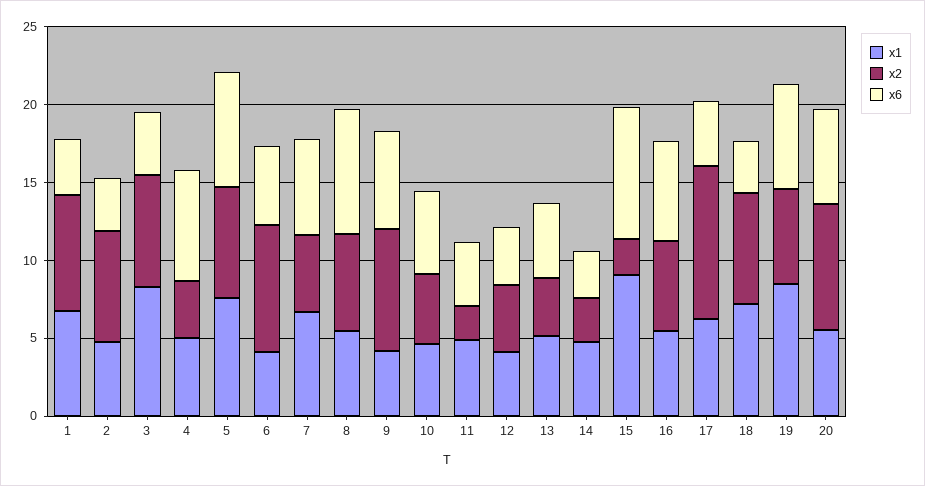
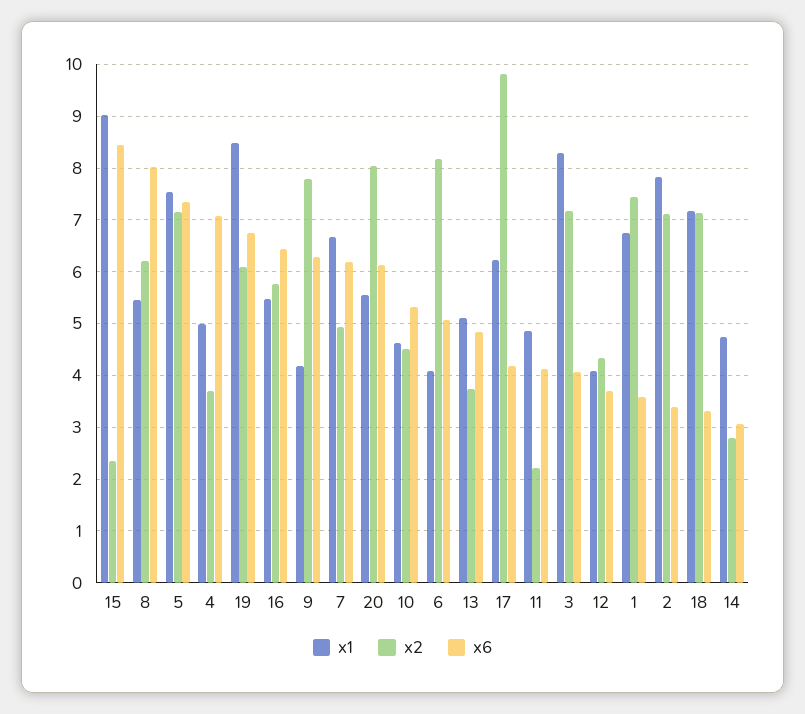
x1, 2: 5 -> 7.8

